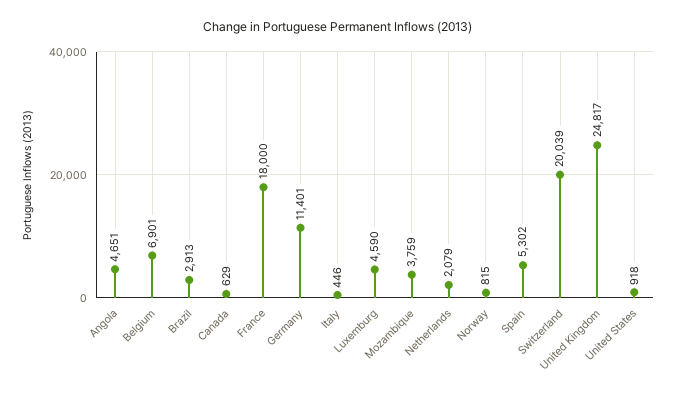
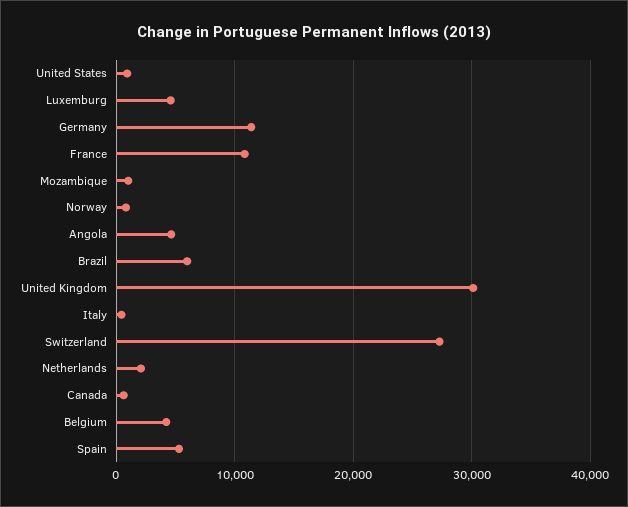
Belgium: 6901 -> 4000
Brazil: 2913 -> 6000
France: 18000 -> 11000
Mozambique: 3759 -> 1000
Switzerland: 20039 -> 27000
United Kingdom: 24817 -> 30000

